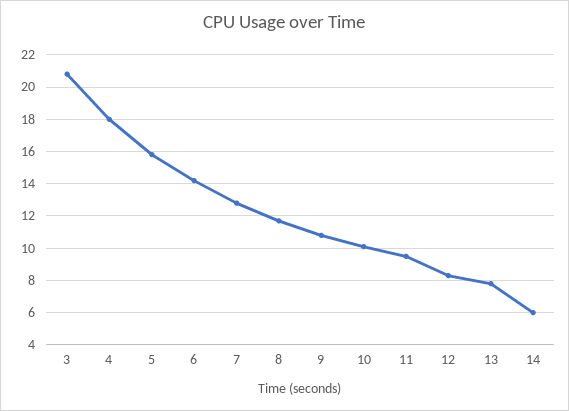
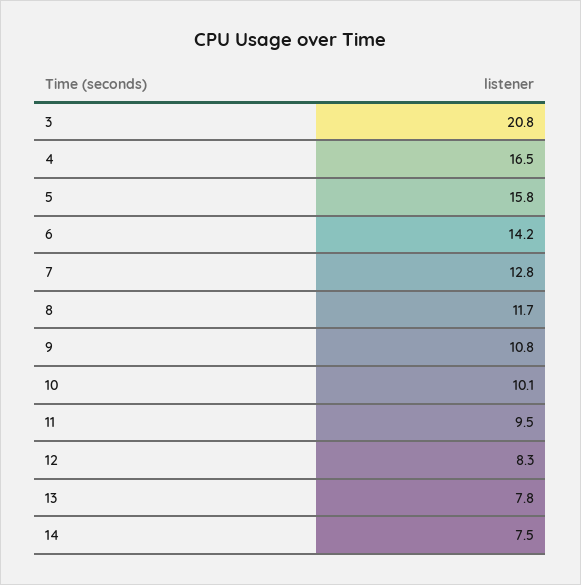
4: 18 -> 16.5
14: 6 -> 7.5

